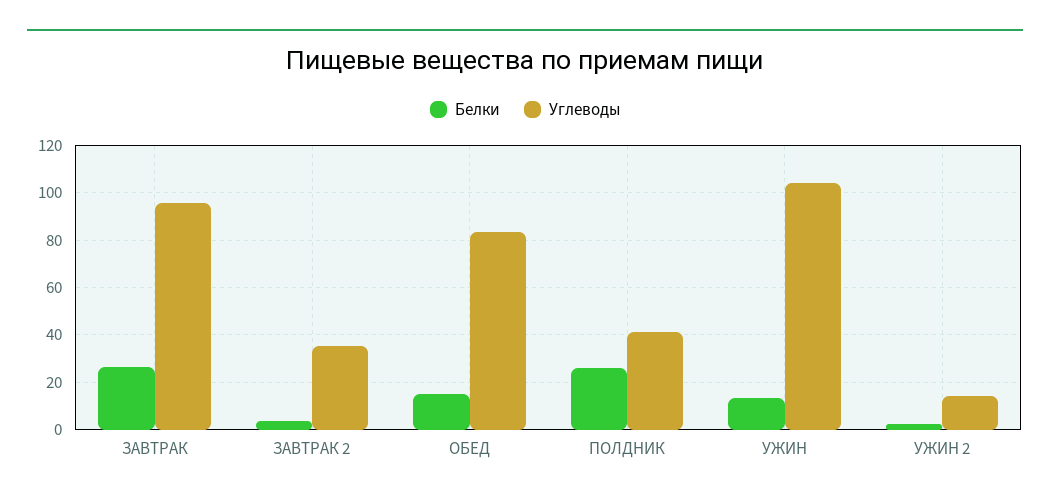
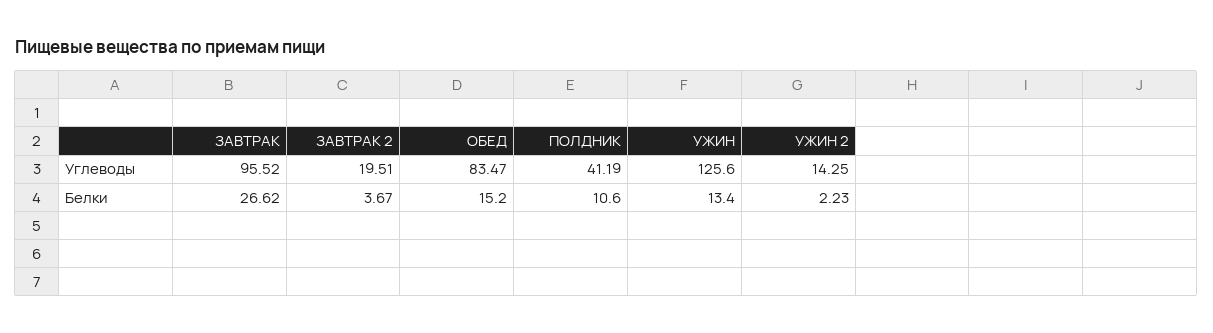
Углеводы, ЗАВТРАК 2: 35 -> 19.51
Белки, ПОЛДНИК: 25 -> 10.6
Углеводы, УЖИН: 105 -> 125.6

